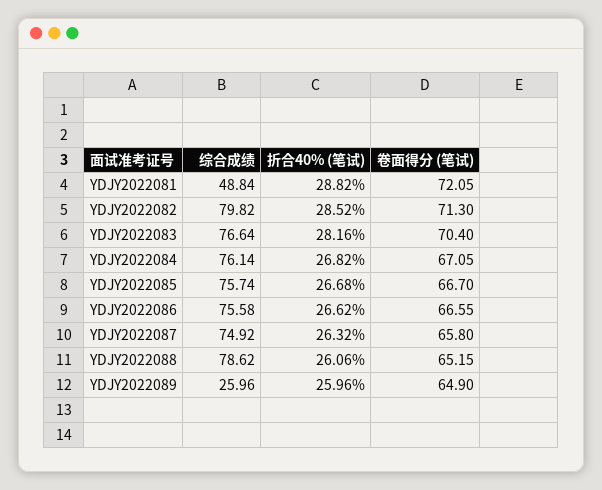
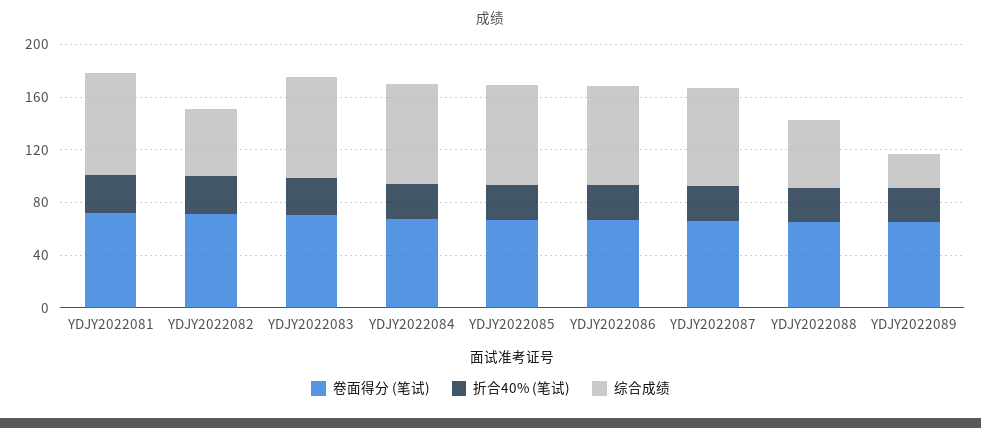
综合成绩, YDJY2022081: 48.84 -> 80
综合成绩, YDJY2022082: 79.82 -> 50
综合成绩, YDJY2022088: 78.62 -> 50

